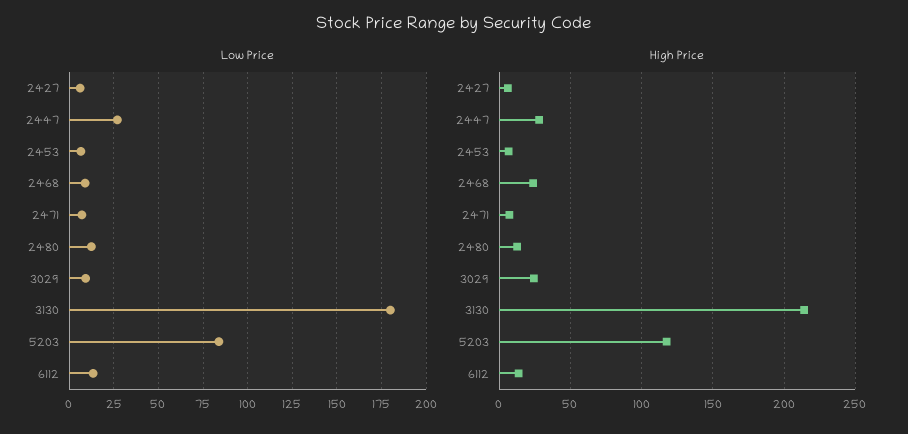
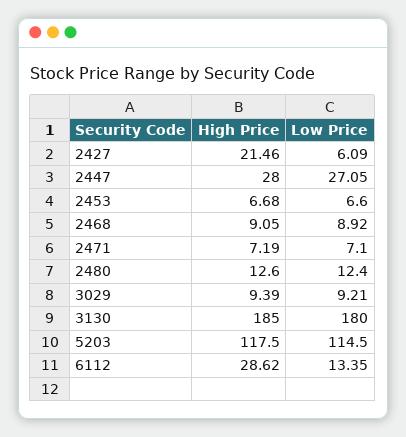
Low Price, 5203: 85 -> 114.5
High Price, 2427: 5 -> 21.46
High Price, 2468: 25 -> 9.05
High Price, 3029: 25 -> 9.39
High Price, 3130: 215 -> 185
High Price, 6112: 15 -> 28.62

